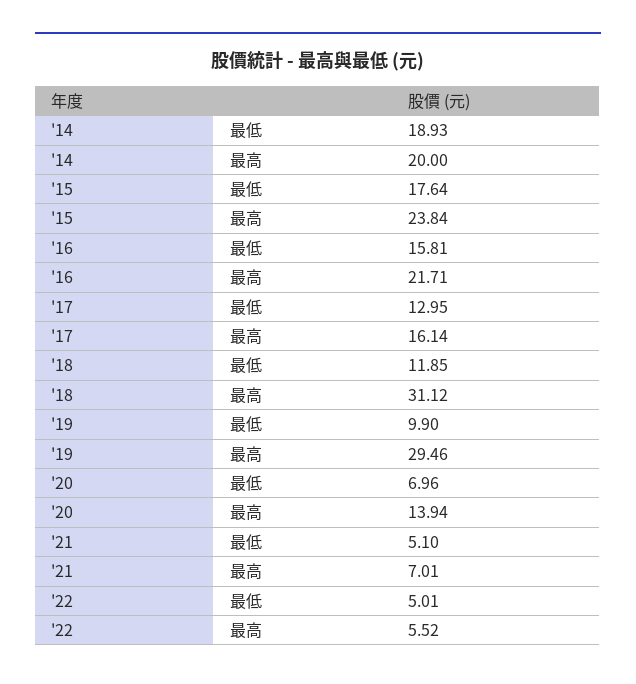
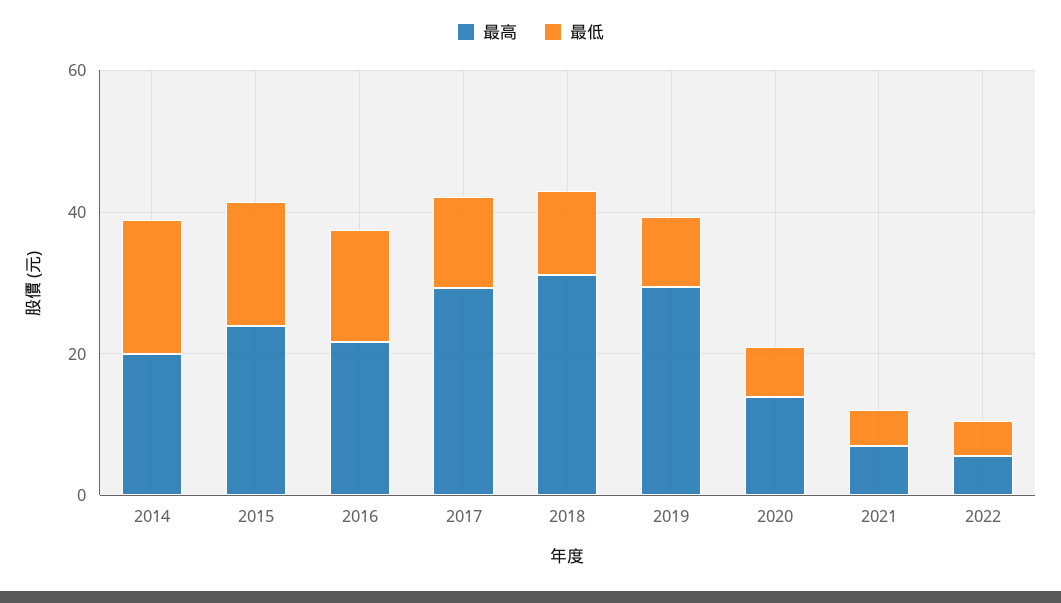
最高, '17: 16.14 -> 30

